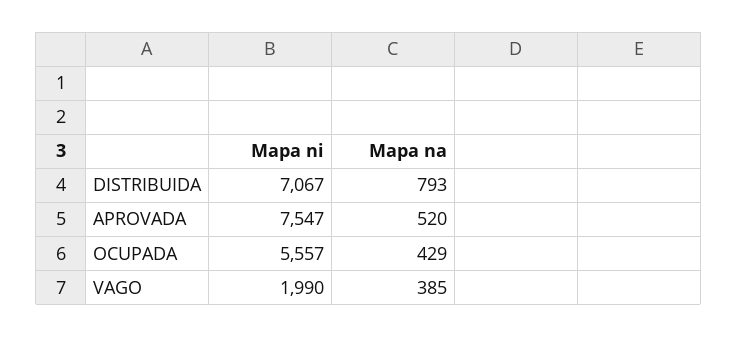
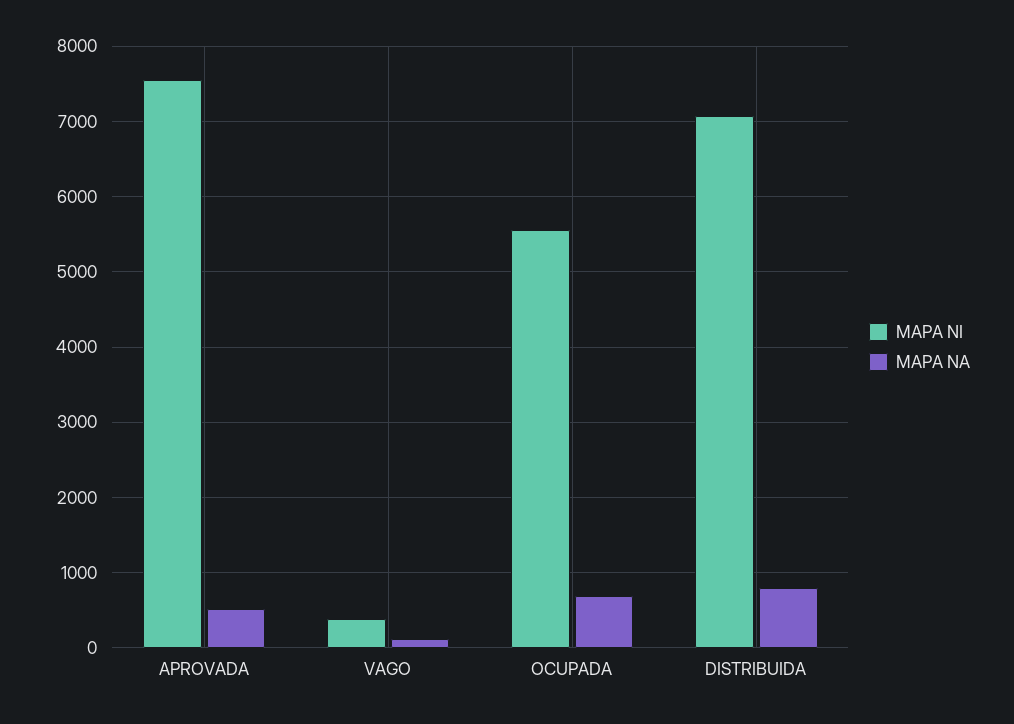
Mapa na, OCUPADA: 429 -> 700
Mapa ni, VAGO: 1990 -> 400
Mapa na, VAGO: 385 -> 100

